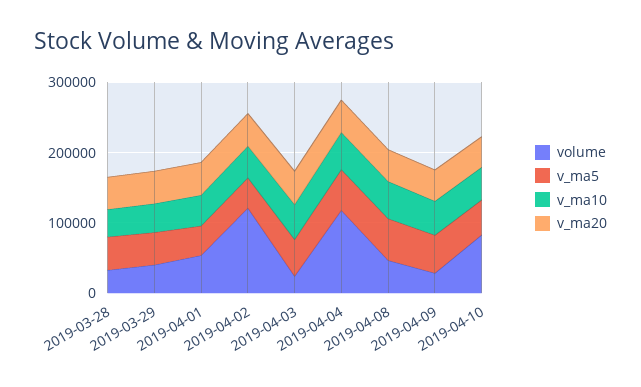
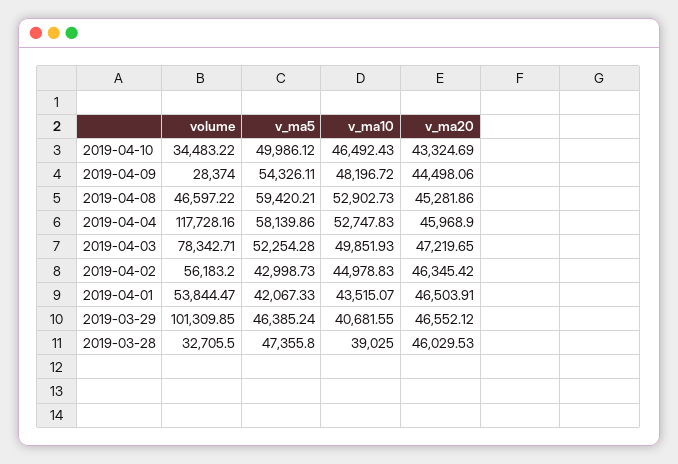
volume, 2019-03-29: 40000 -> 101309.85
volume, 2019-04-02: 120000 -> 56183.2
volume, 2019-04-03: 20000 -> 78342.71
volume, 2019-04-10: 80000 -> 34483.22

